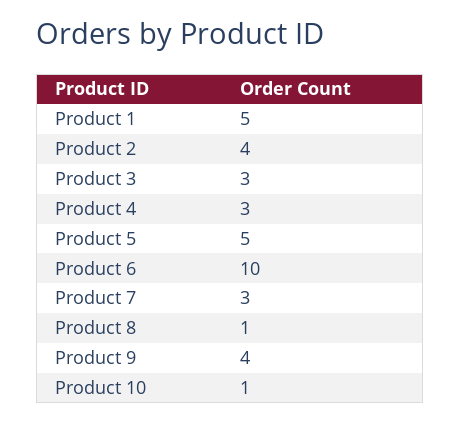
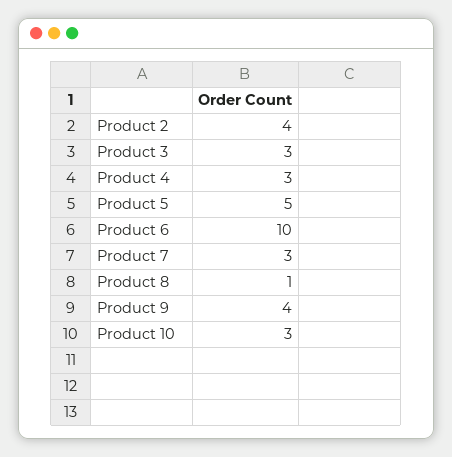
Product 1: 5 -> none
Product 10: 1 -> 3

